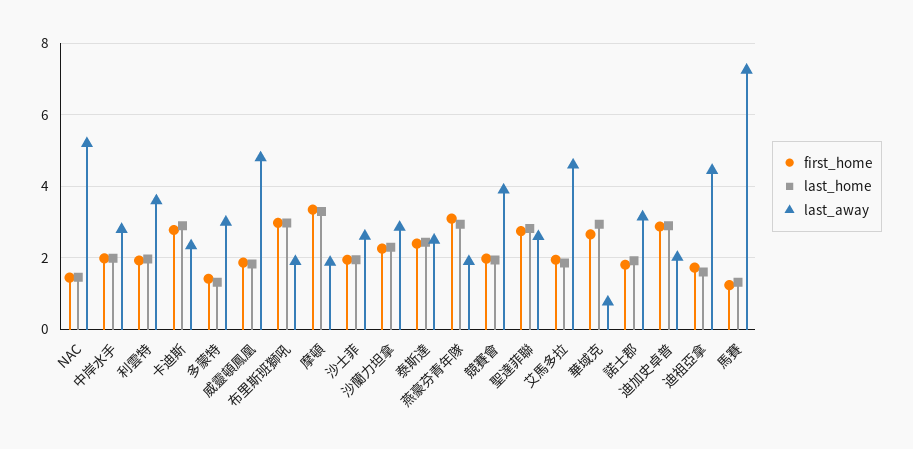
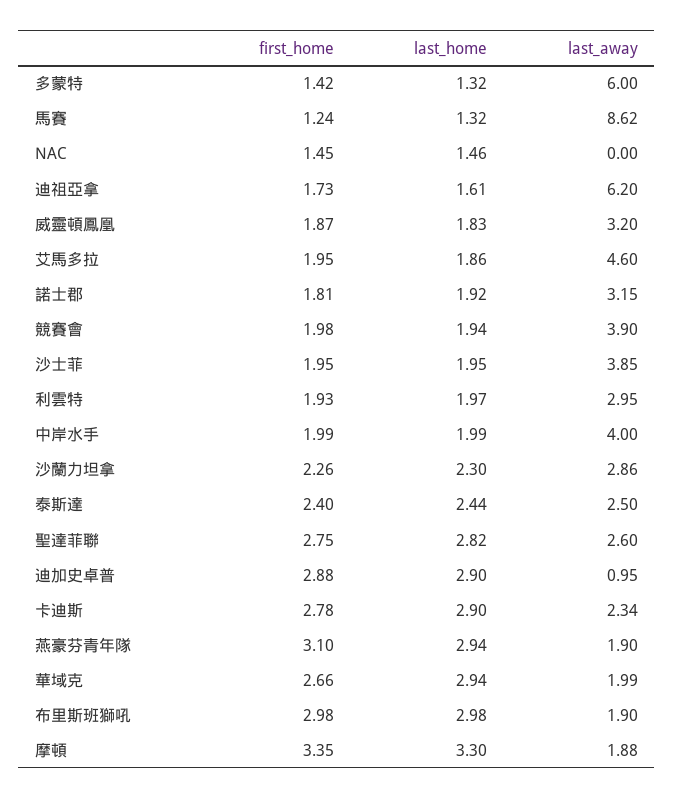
last_away, NAC: 5.2 -> 0
last_away, 中岸水手: 2.8 -> 4
last_away, 利雲特: 3.6 -> 2.95
last_away, 多蒙特: 3 -> 6
last_away, 威靈頓鳳凰: 4.8 -> 3.2
last_away, 沙士菲: 2.6 -> 3.85
last_away, 華域克: 0.8 -> 1.99
last_away, 迪加史卓普: 2 -> 0.95
last_away, 迪祖亞拿: 4.4 -> 6.2
last_away, 馬賽: 7.2 -> 8.62

